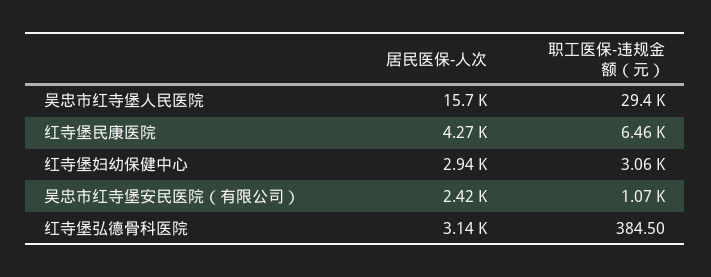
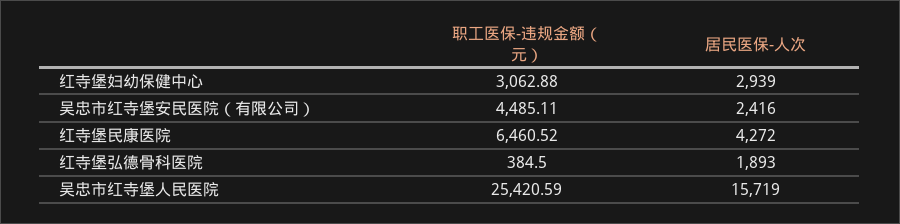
职工医保-违规金额（元）, 吴忠市红寺堡人民医院: 29400 -> 25420.59
职工医保-违规金额（元）, 吴忠市红寺堡安民医院（有限公司）: 1070 -> 4485.11
居民医保-人次, 红寺堡弘德骨科医院: 3140 -> 1893

